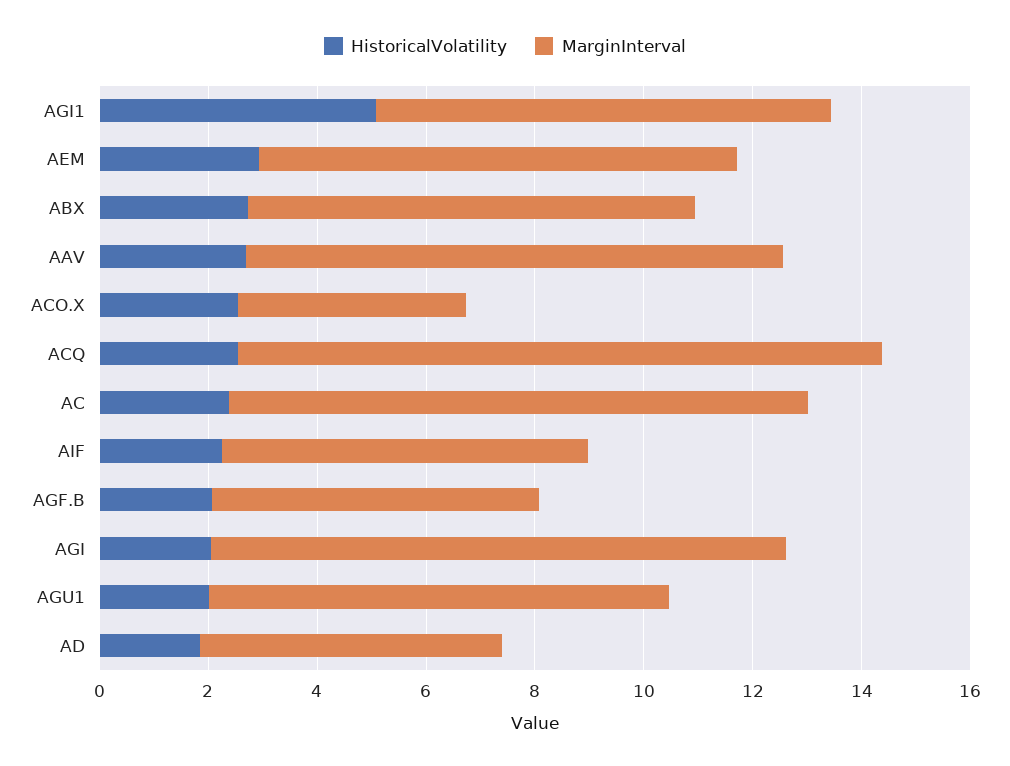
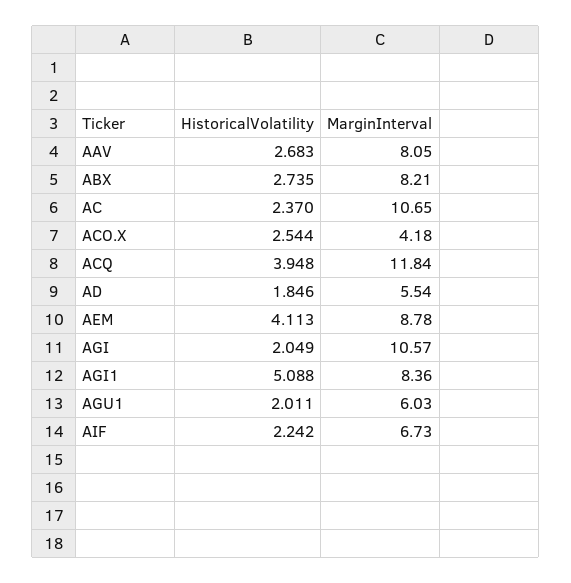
HistoricalVolatility, AEM: 3 -> 4.113
MarginInterval, AAV: 10 -> 8.05
HistoricalVolatility, ACQ: 2.5 -> 3.948
HistoricalVolatility, AGF.B: 2 -> none
MarginInterval, AGF.B: 6 -> none
MarginInterval, AGU1: 8.5 -> 6.03

